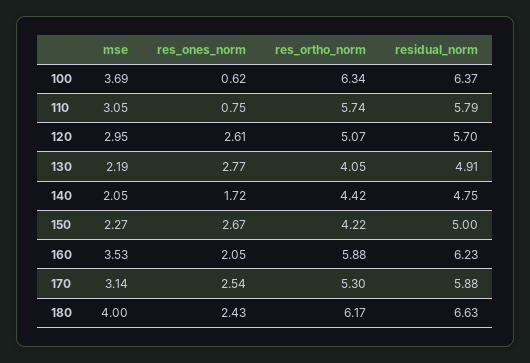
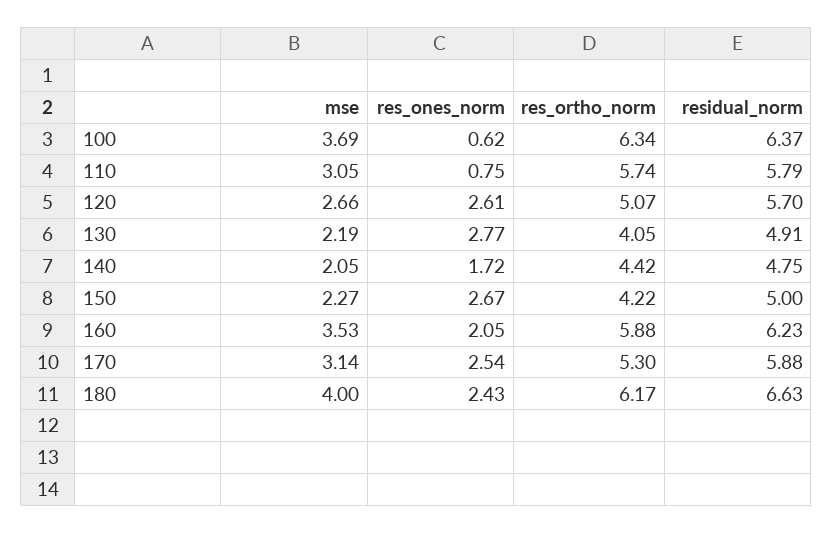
mse, 120: 2.95 -> 2.66

